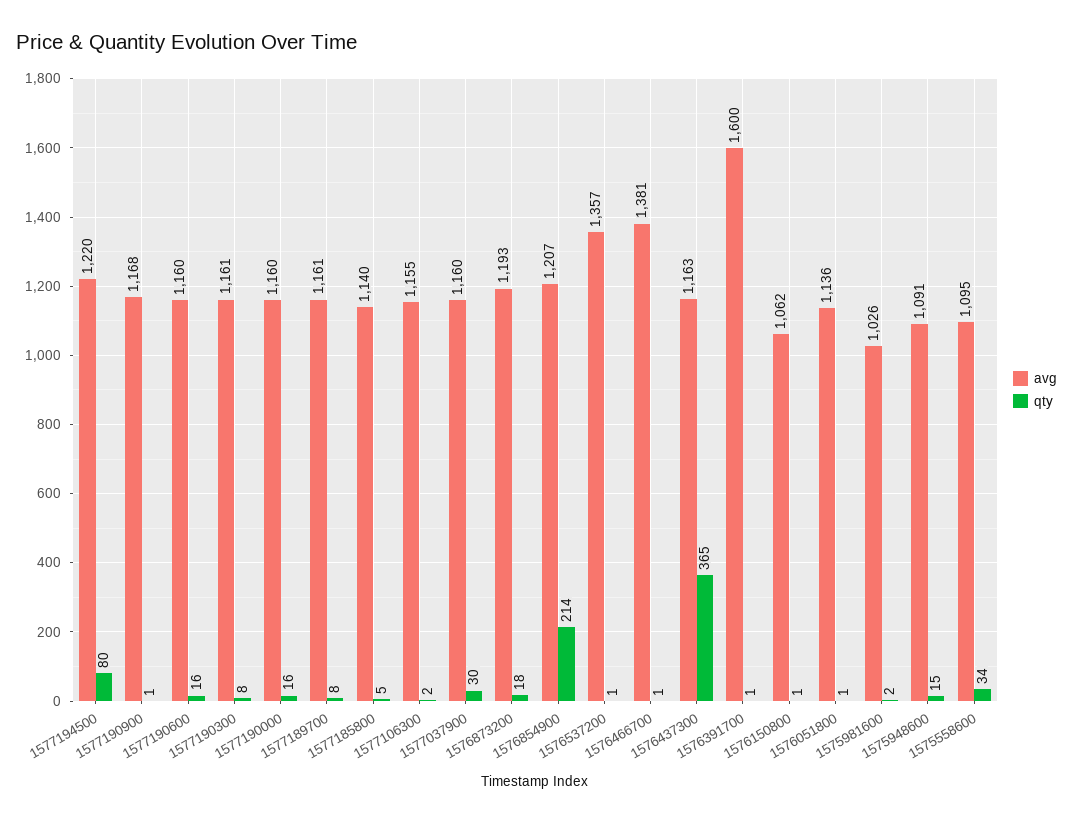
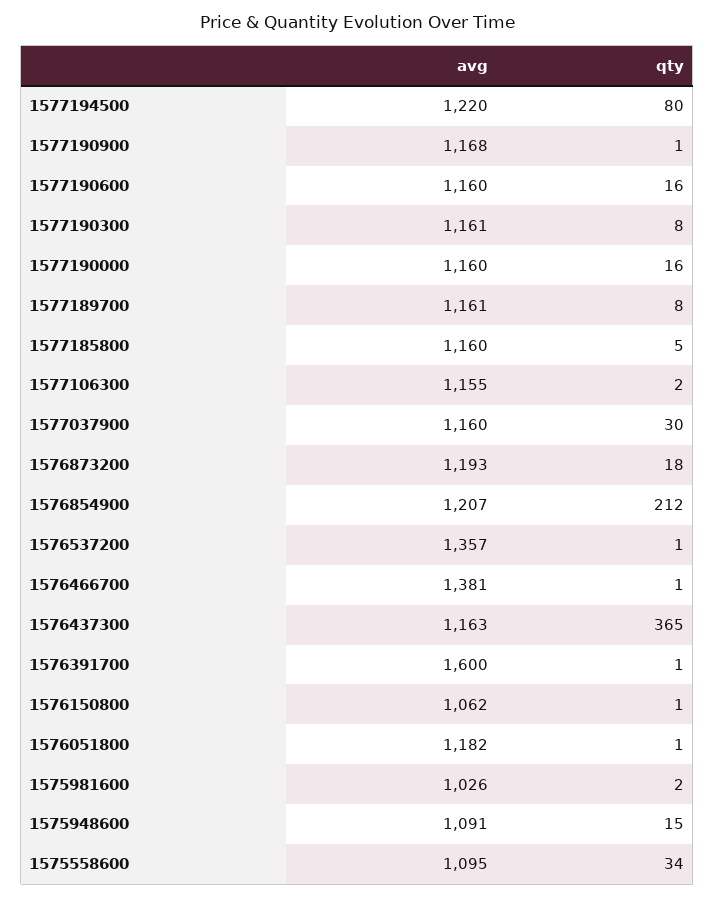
avg, 1577185800: 1140 -> 1160
qty, 1576854900: 214 -> 212
avg, 1576051800: 1136 -> 1182

